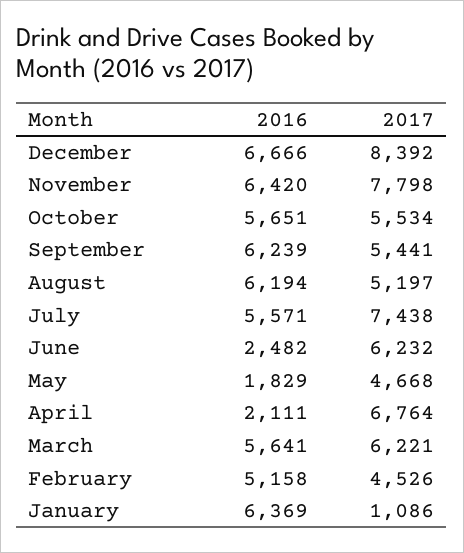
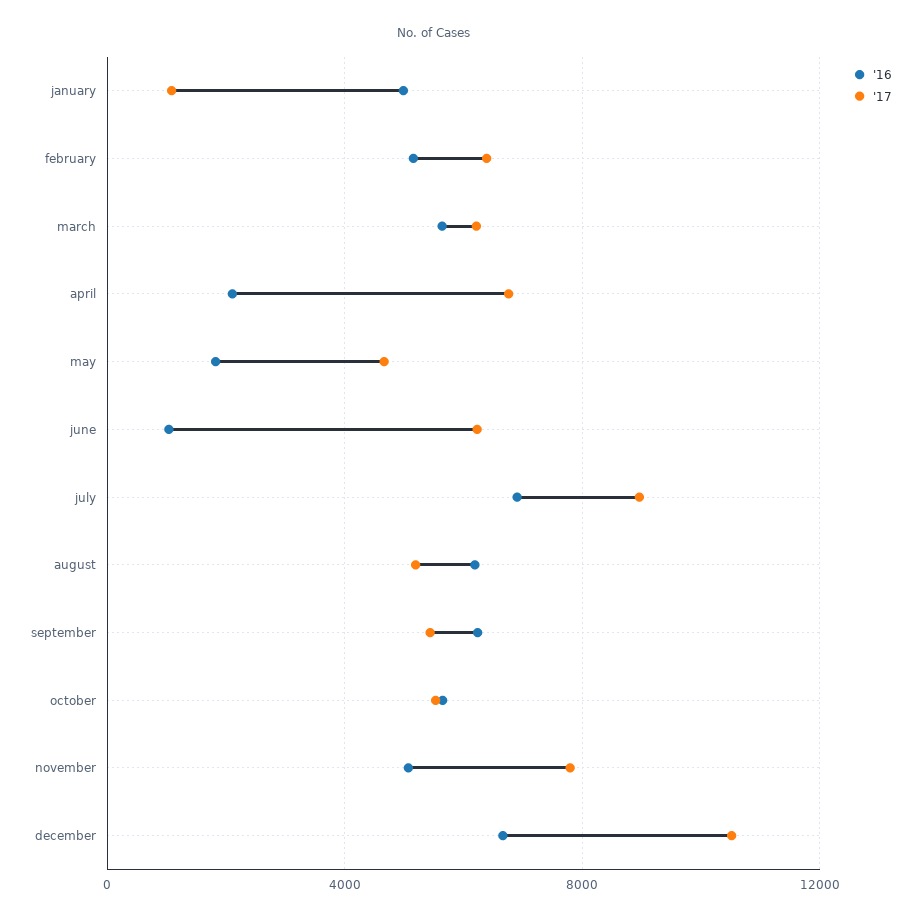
2017, December: 8392 -> 10500
2016, November: 6420 -> 5000
2016, July: 5571 -> 7000
2017, July: 7438 -> 9000
2016, June: 2482 -> 1000
2017, February: 4526 -> 6500
2016, January: 6369 -> 5000

